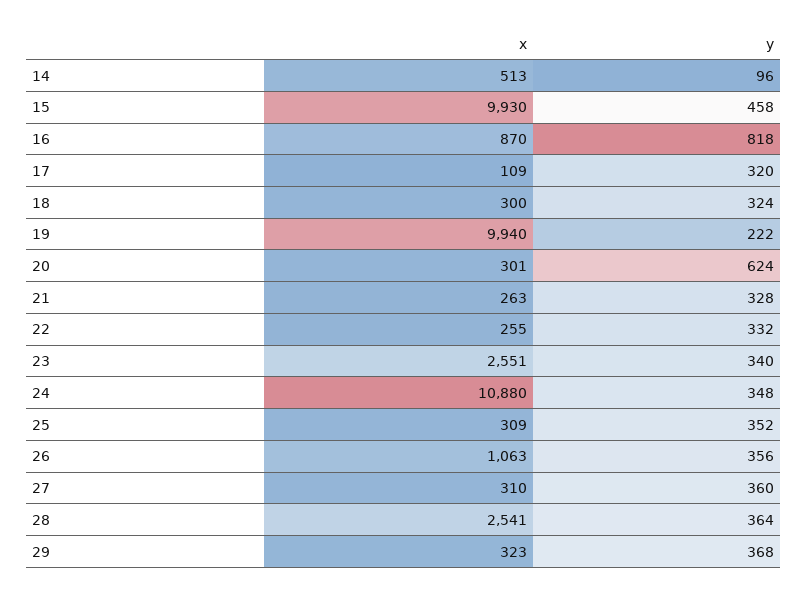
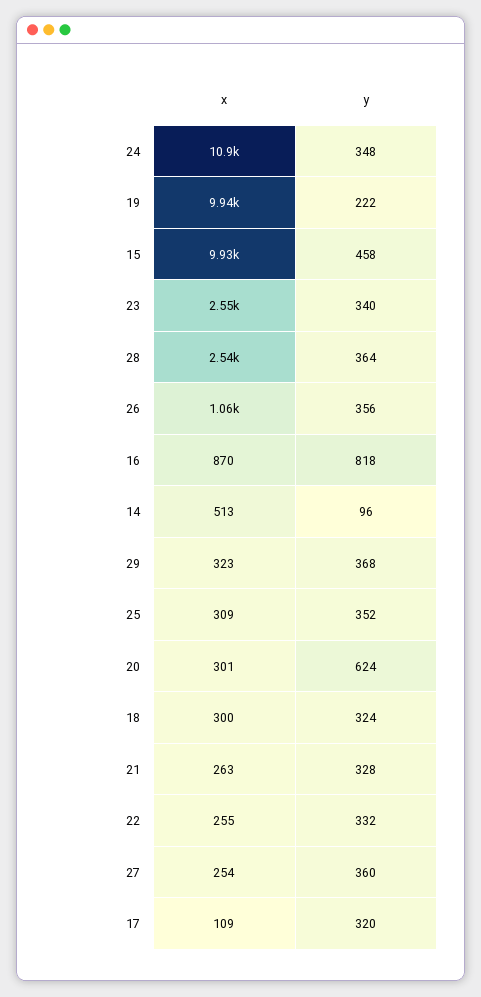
x, 27: 310 -> 254

